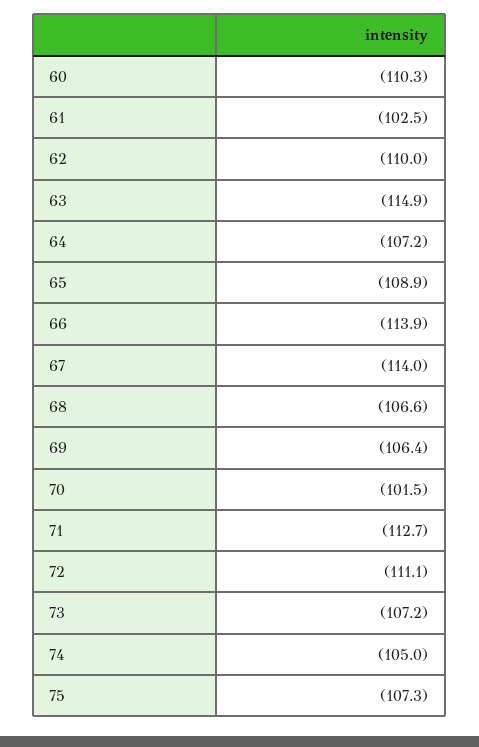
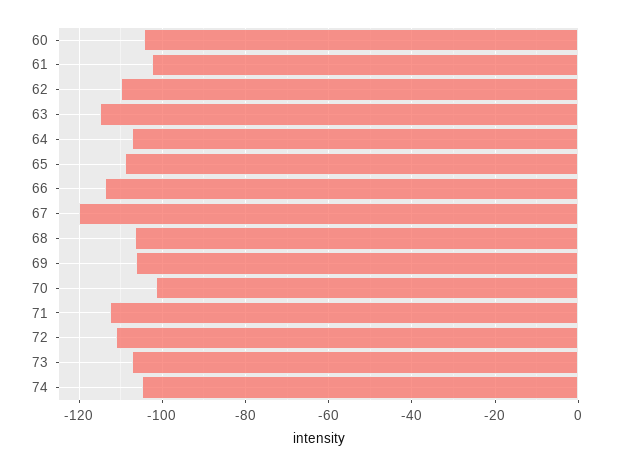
60: -110.3 -> -104
67: -114 -> -120
75: -107.3 -> none

